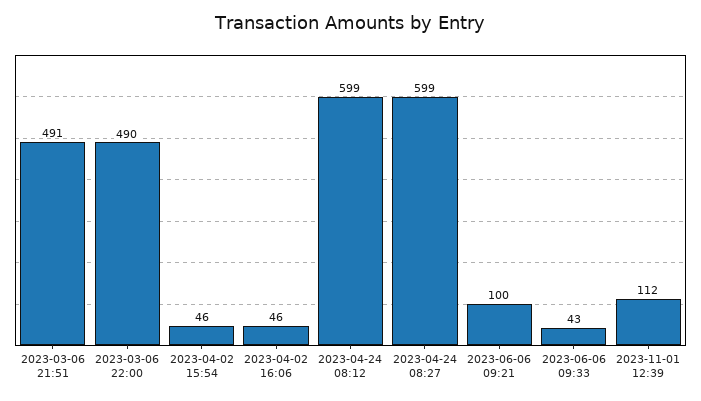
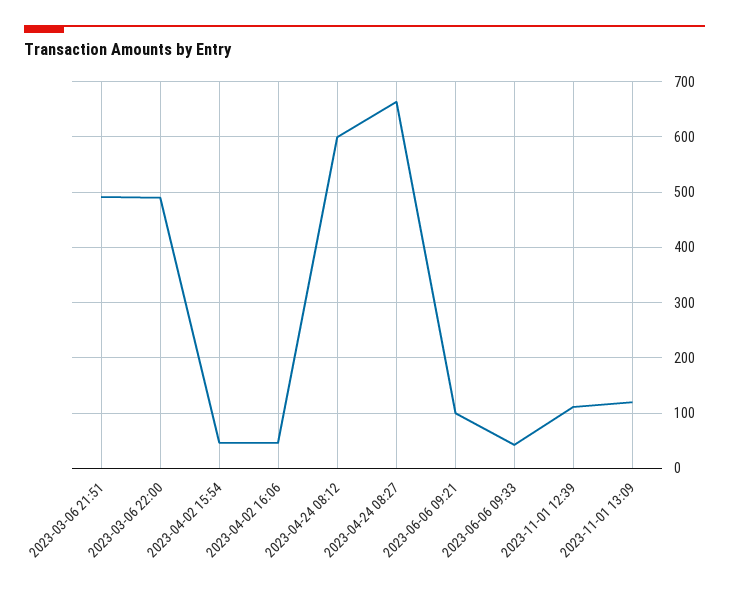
2023-04-24 08:27: 599 -> 660
2023-11-01 13:09: none -> 120

